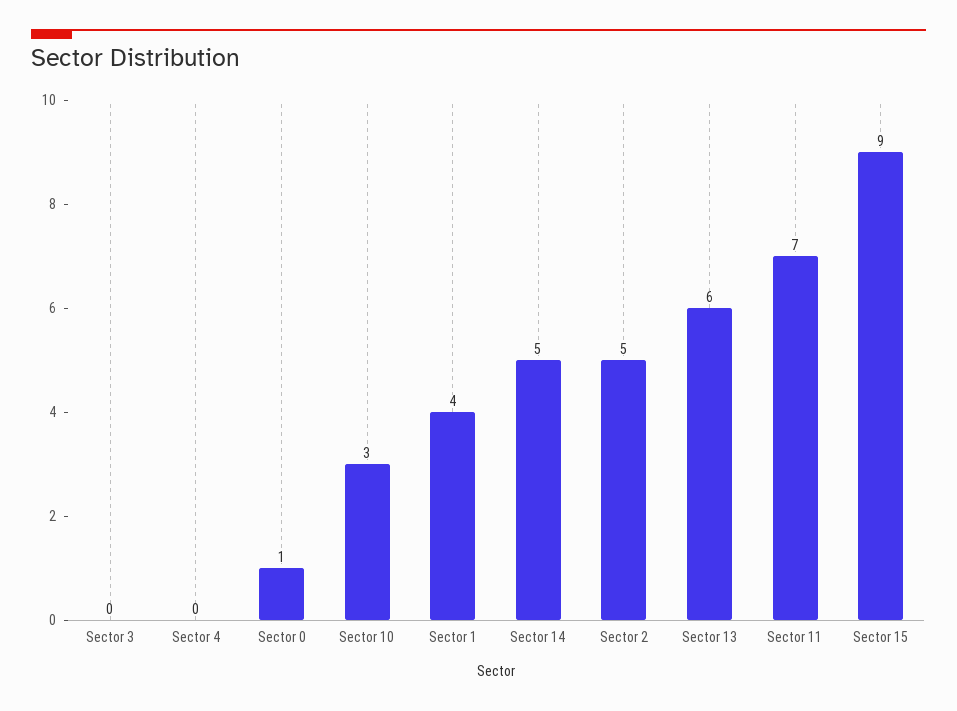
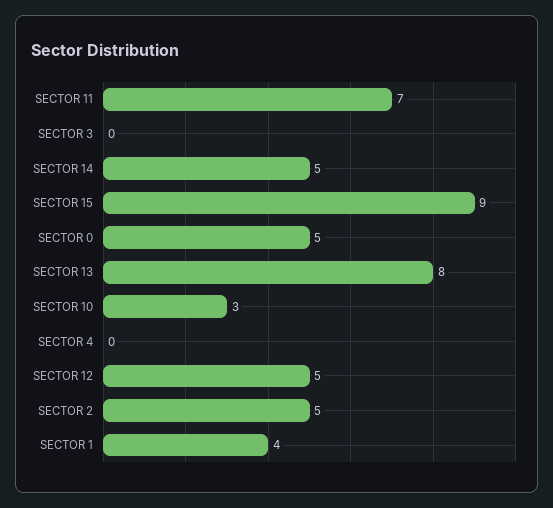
Sector 0: 1 -> 5
Sector 13: 6 -> 8
SECTOR 12: none -> 5

